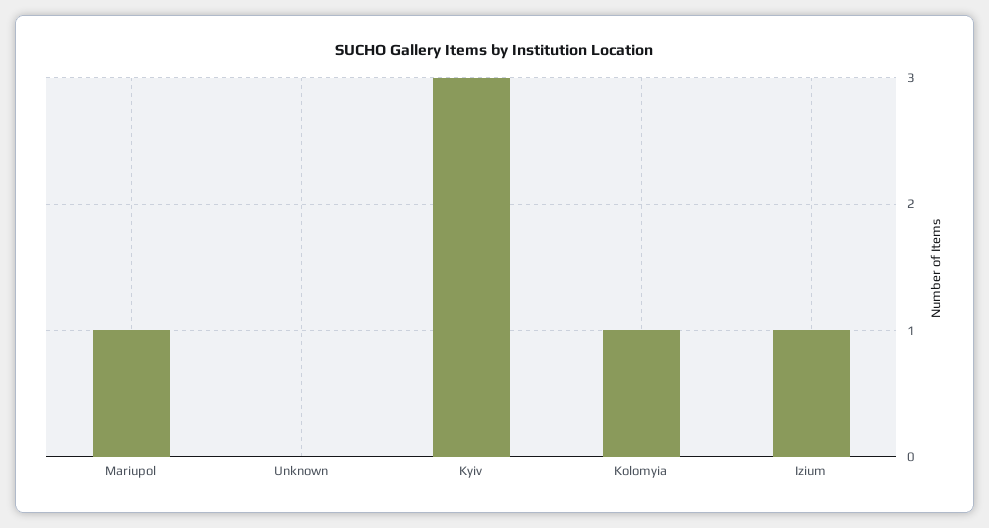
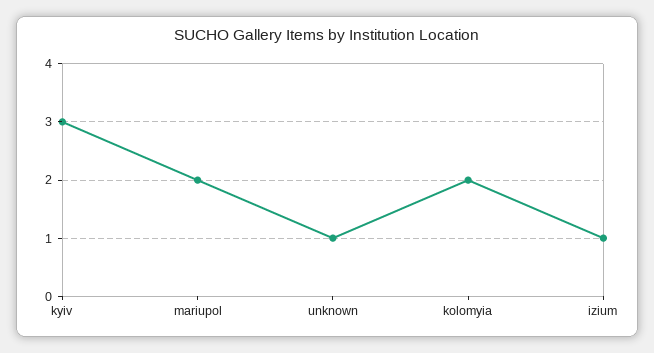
Mariupol: 1 -> 2
Unknown: 0 -> 1
Kolomyia: 1 -> 2

